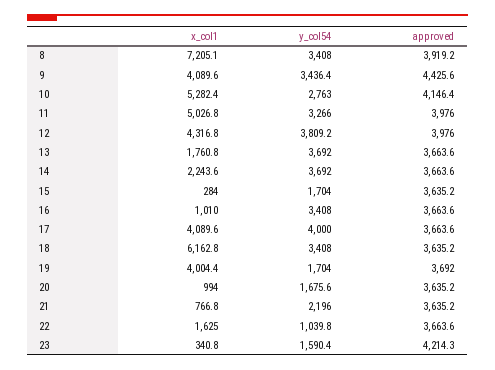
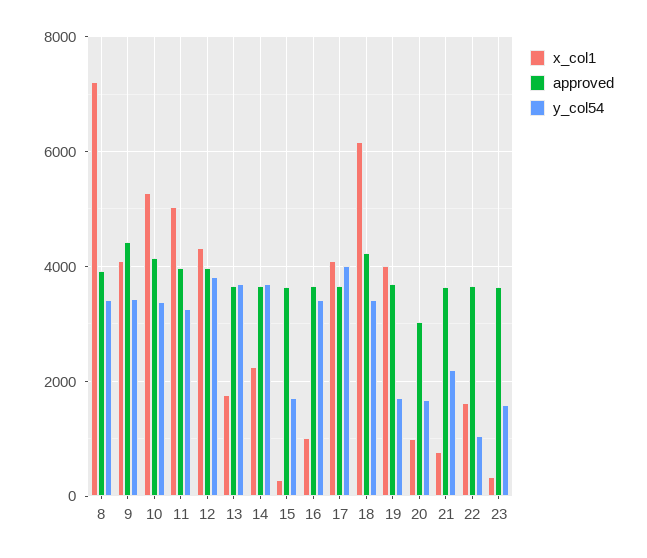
y_col54, 10: 2763 -> 3400
approved, 18: 3635.2 -> 4200
approved, 20: 3635.2 -> 3000
approved, 23: 4214.3 -> 3600

